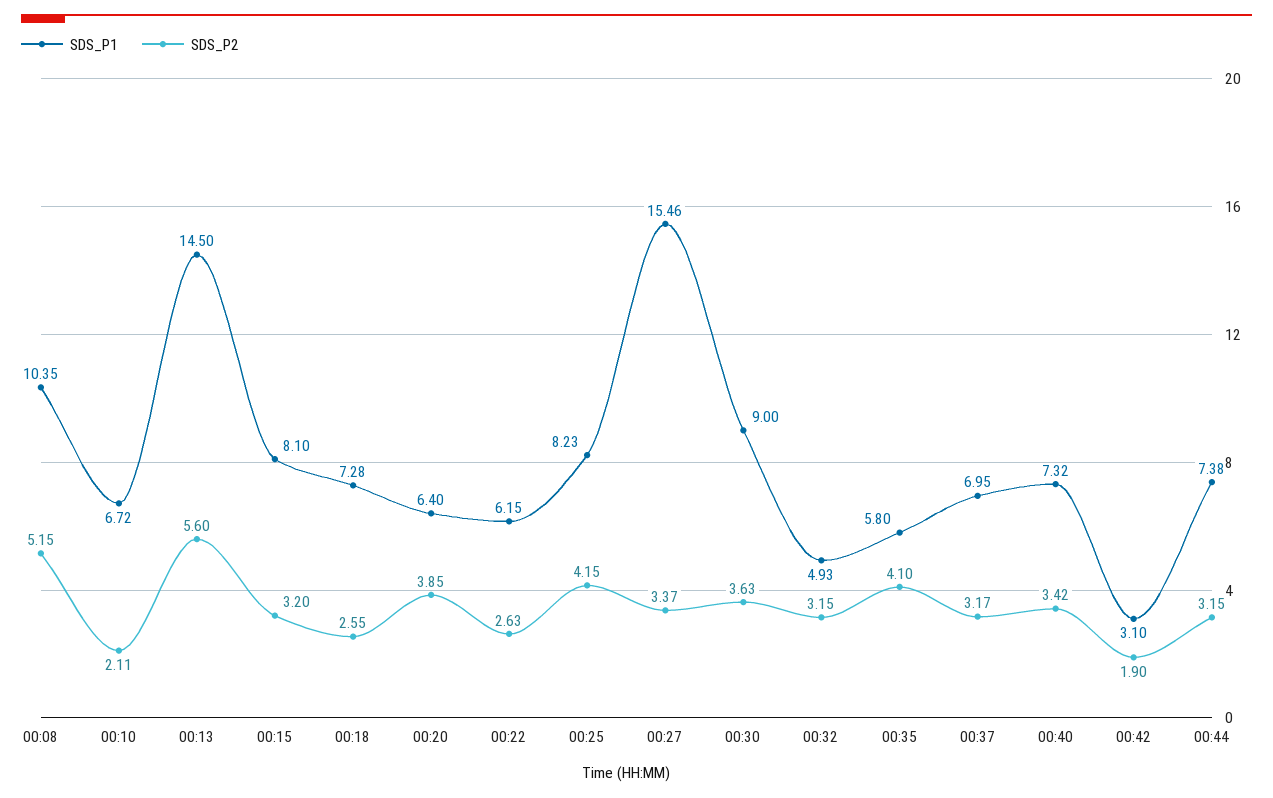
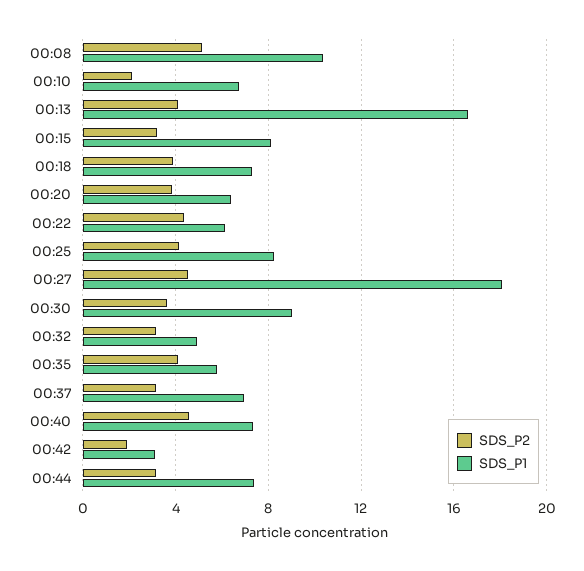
SDS_P1, 00:13: 14.5 -> 16.5
SDS_P2, 00:13: 5.6 -> 4
SDS_P2, 00:18: 2.55 -> 4
SDS_P2, 00:22: 2.63 -> 4.5
SDS_P1, 00:27: 15.46 -> 18
SDS_P2, 00:27: 3.37 -> 4.5
SDS_P2, 00:40: 3.42 -> 4.5

